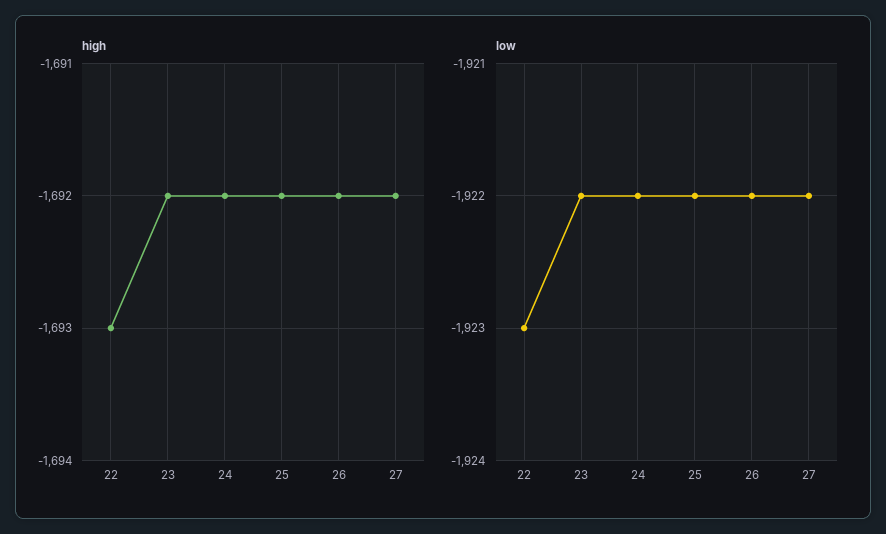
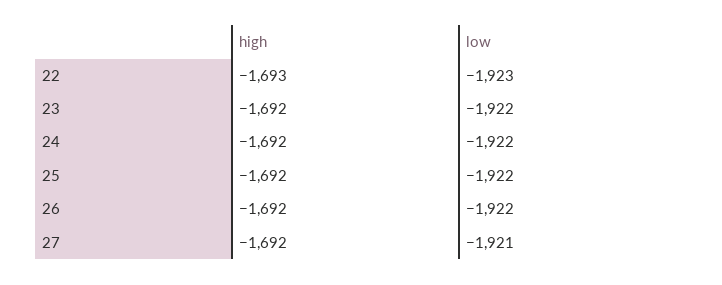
low, 27: -1922 -> -1921

